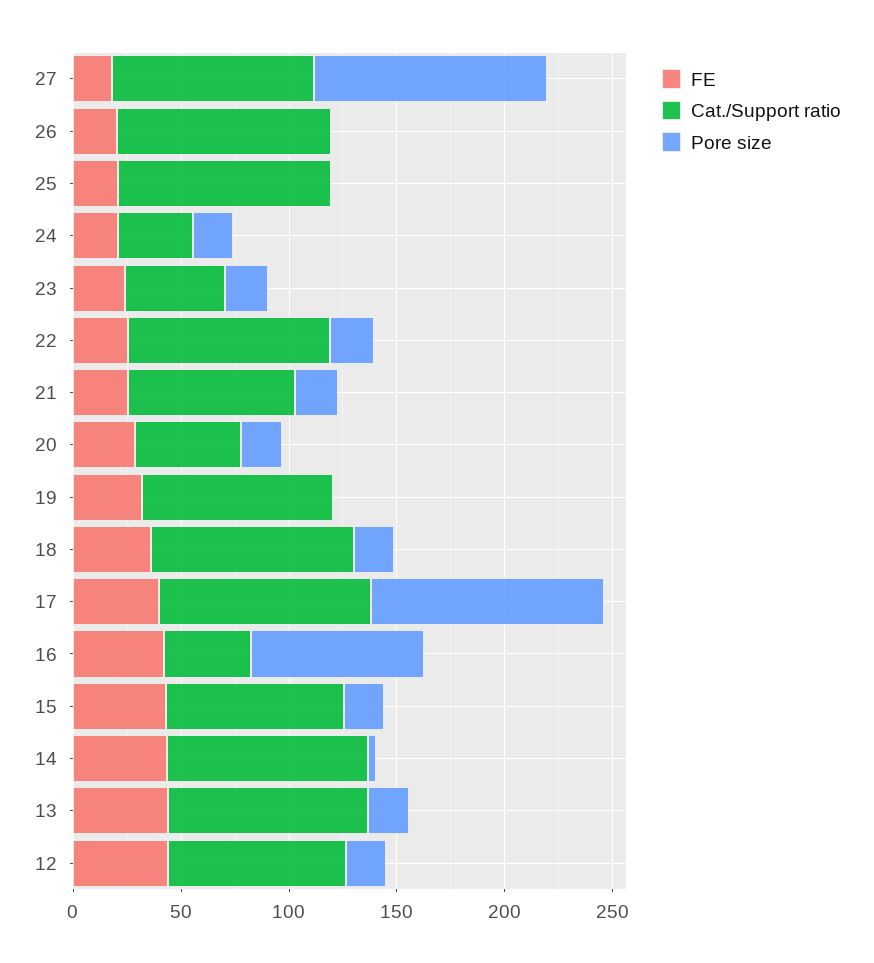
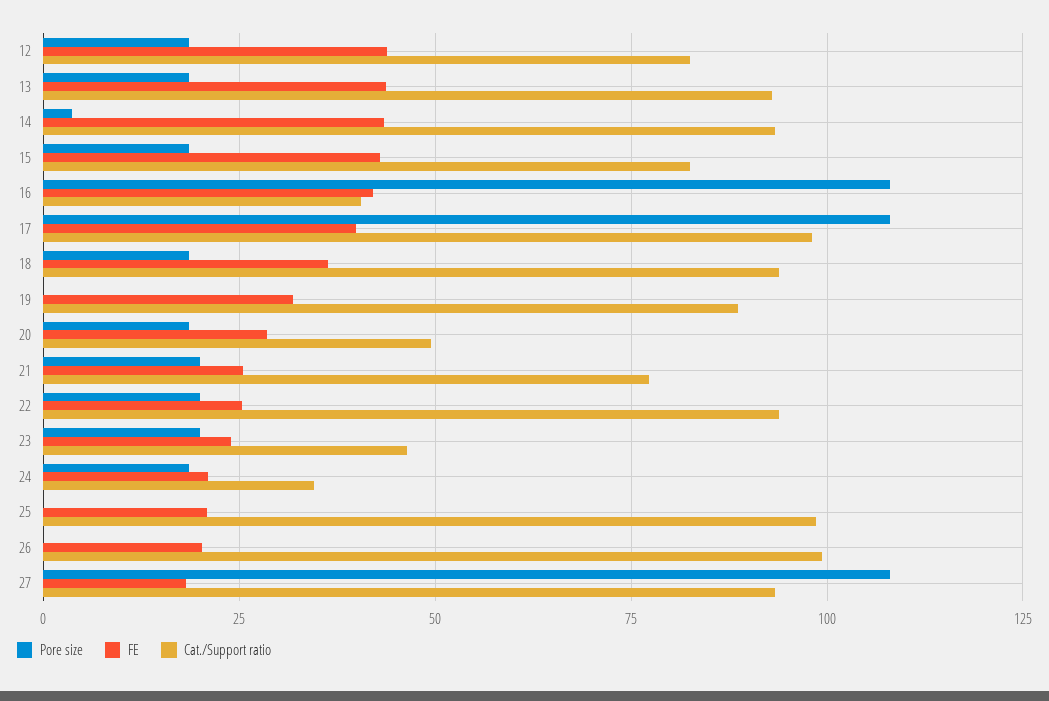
Pore size, 16: 80 -> 107.5

